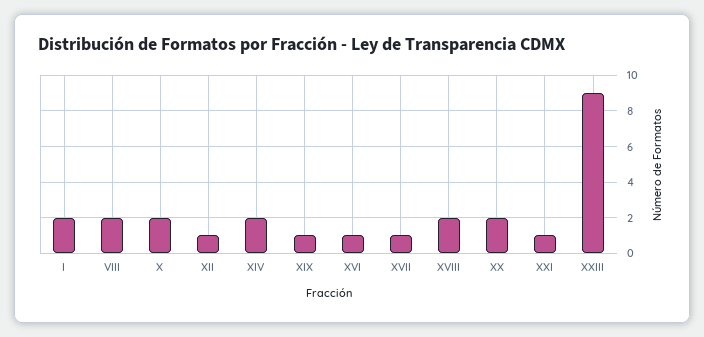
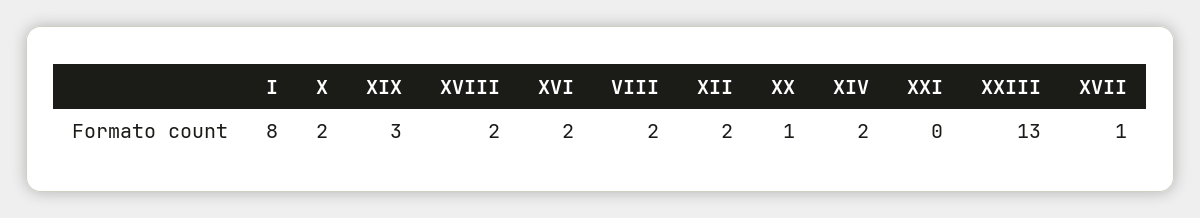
I: 2 -> 8
XII: 1 -> 2
XIX: 1 -> 3
XVI: 1 -> 2
XX: 2 -> 1
XXI: 1 -> 0
XXIII: 9 -> 13

